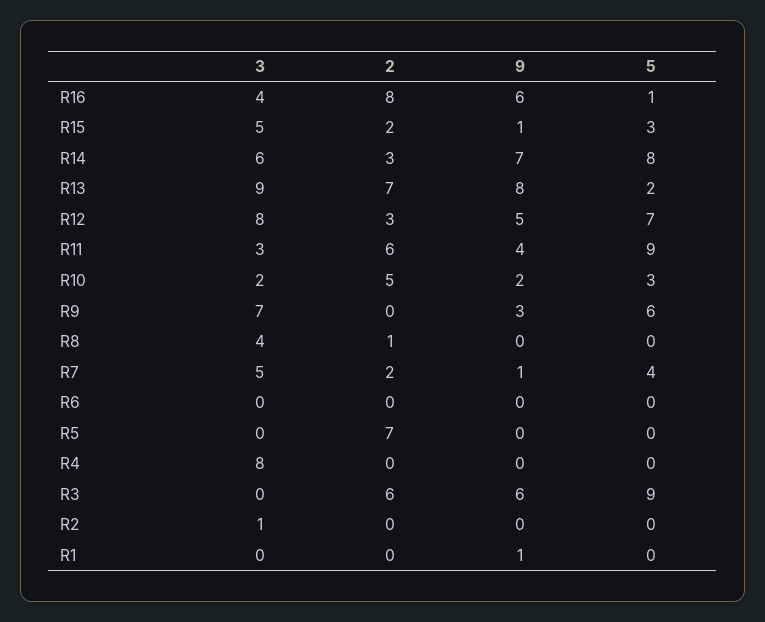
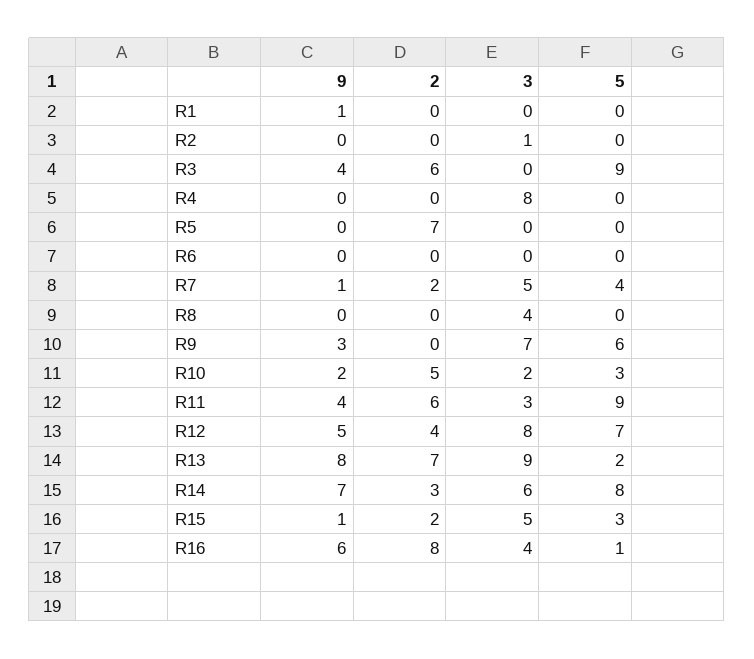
2, R12: 3 -> 4
2, R8: 1 -> 0
9, R3: 6 -> 4

